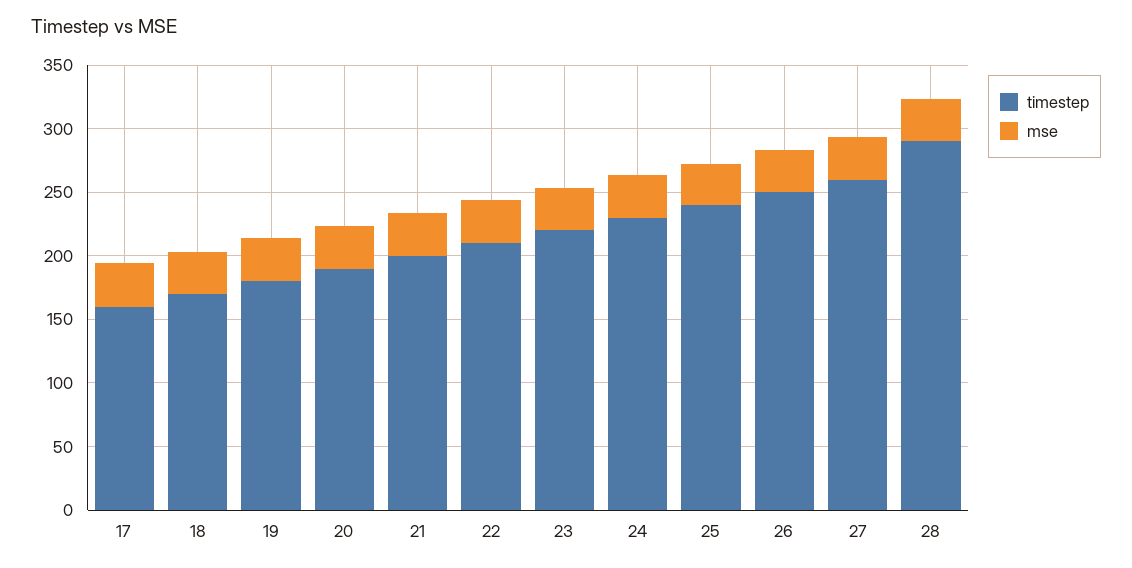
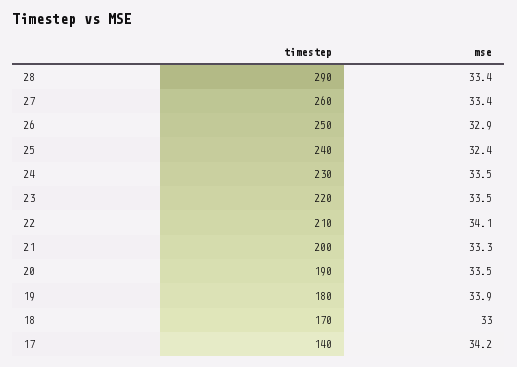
timestep, 17: 160 -> 140

